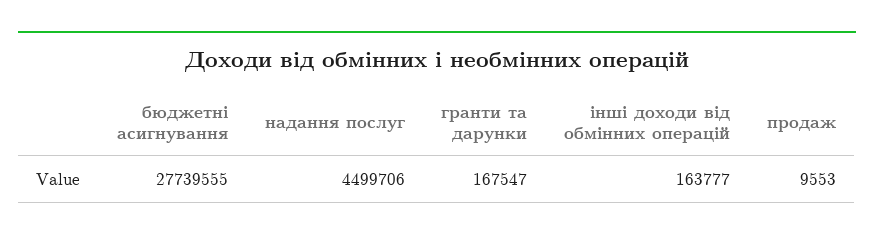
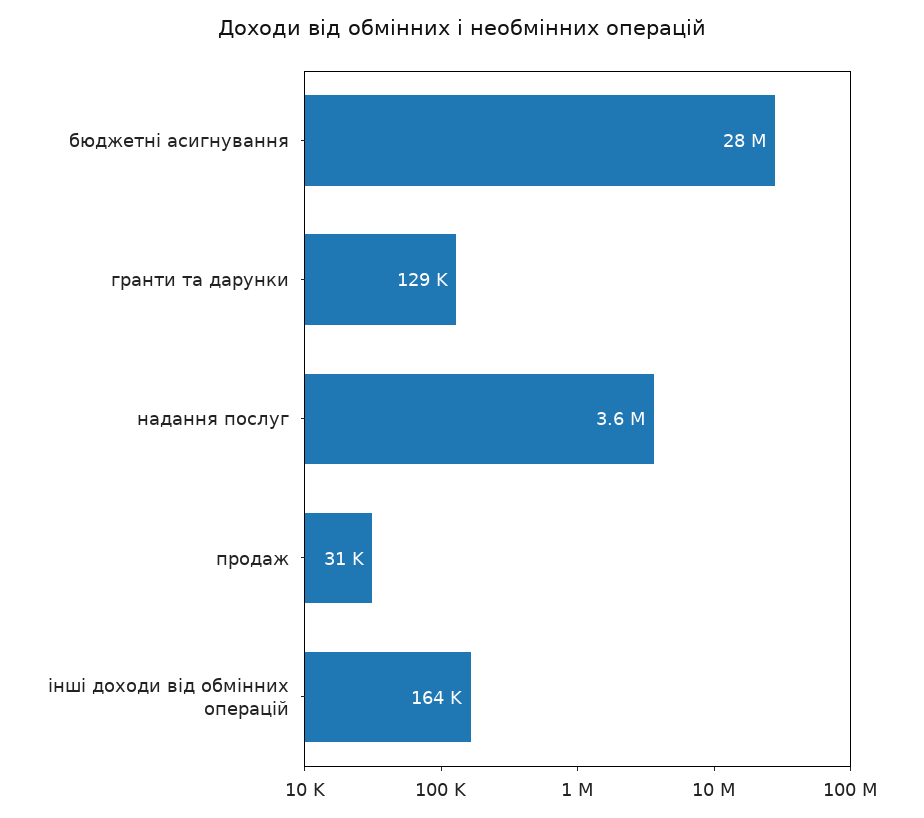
надання послуг: 4499706 -> 3600000
гранти та дарунки: 167547 -> 129000
продаж: 9553 -> 31000

